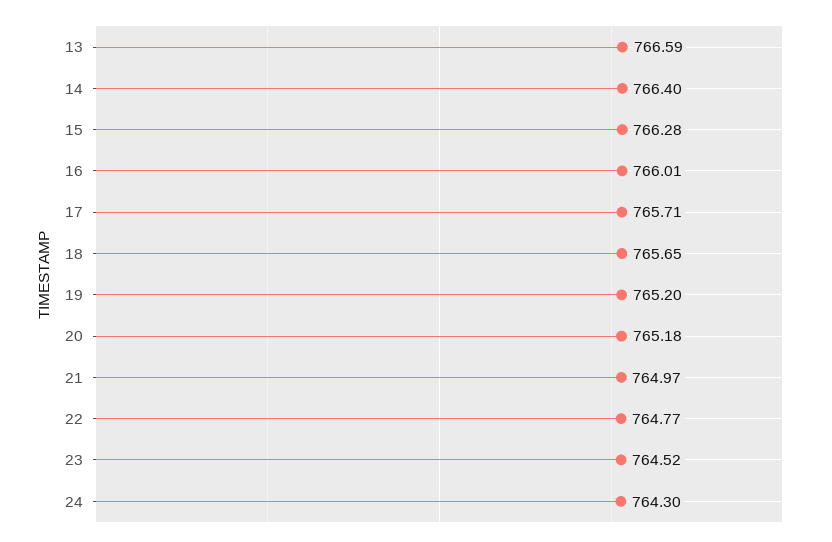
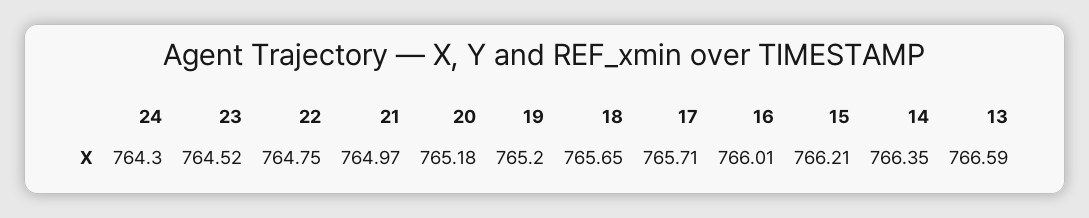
14: 766.4 -> 766.35
15: 766.28 -> 766.21
22: 764.77 -> 764.75

